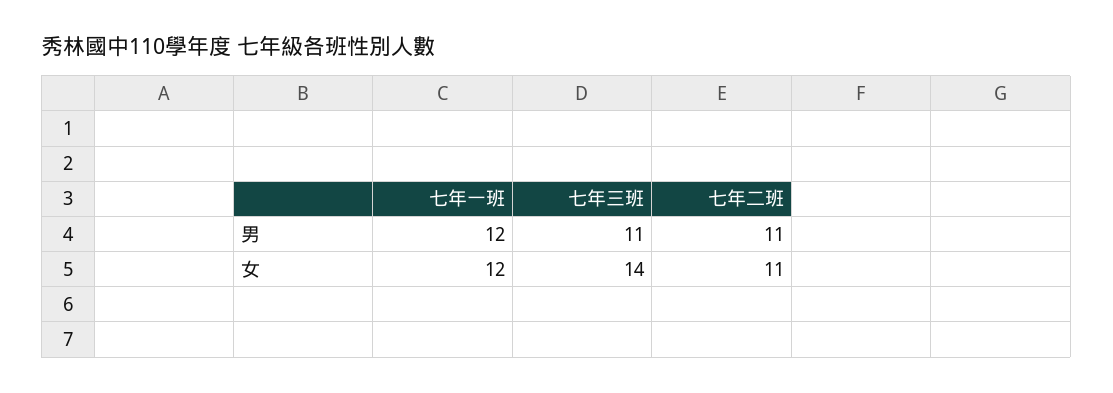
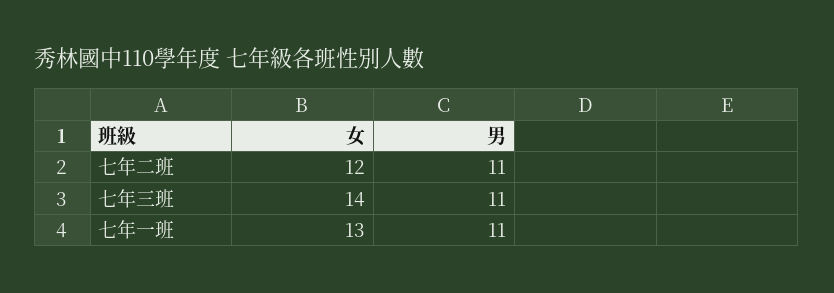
七年一班, 男: 12 -> 11
七年一班, 女: 12 -> 13
七年二班, 女: 11 -> 12

